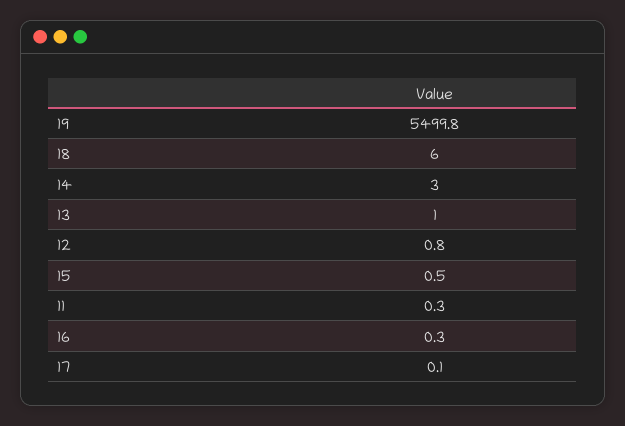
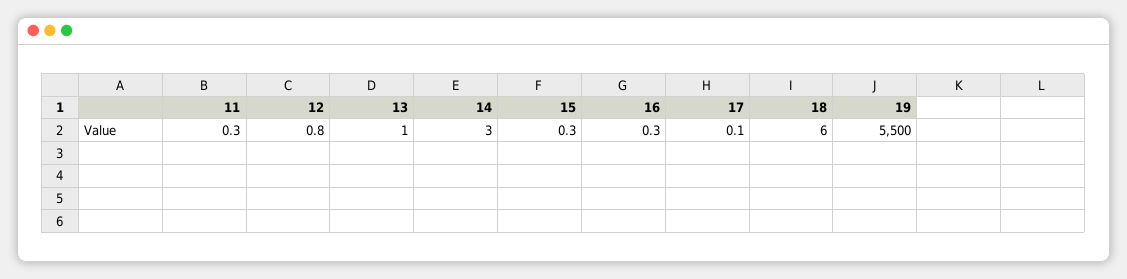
19: 5499.8 -> 5500
15: 0.5 -> 0.3

